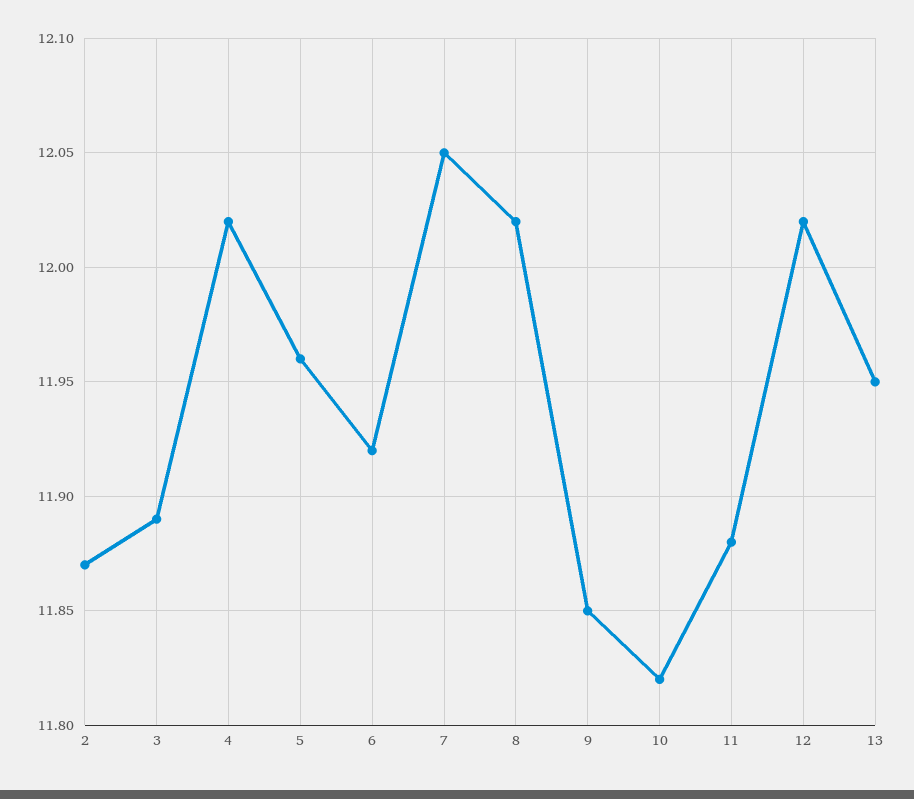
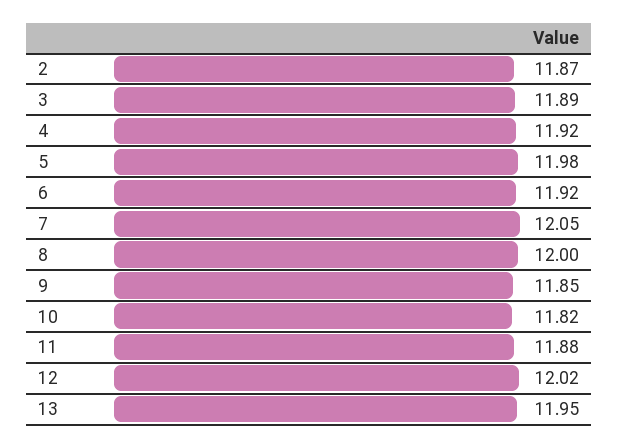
4: 12.02 -> 11.92
5: 11.96 -> 11.98
8: 12.02 -> 12

